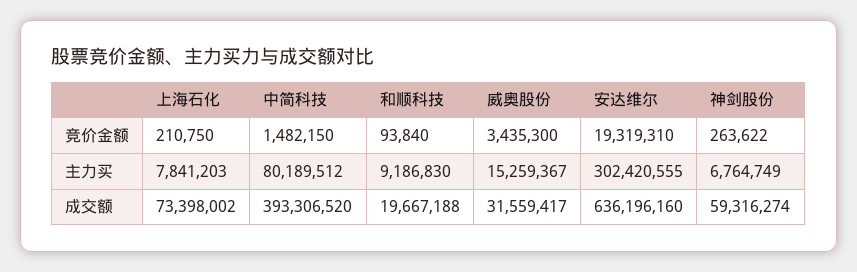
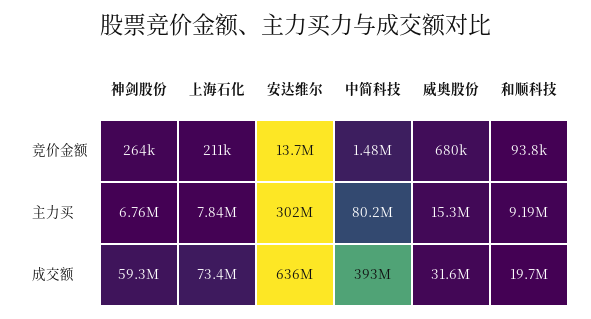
威奥股份, 竞价金额: 3435300 -> 680000
安达维尔, 竞价金额: 19319310 -> 13700000

